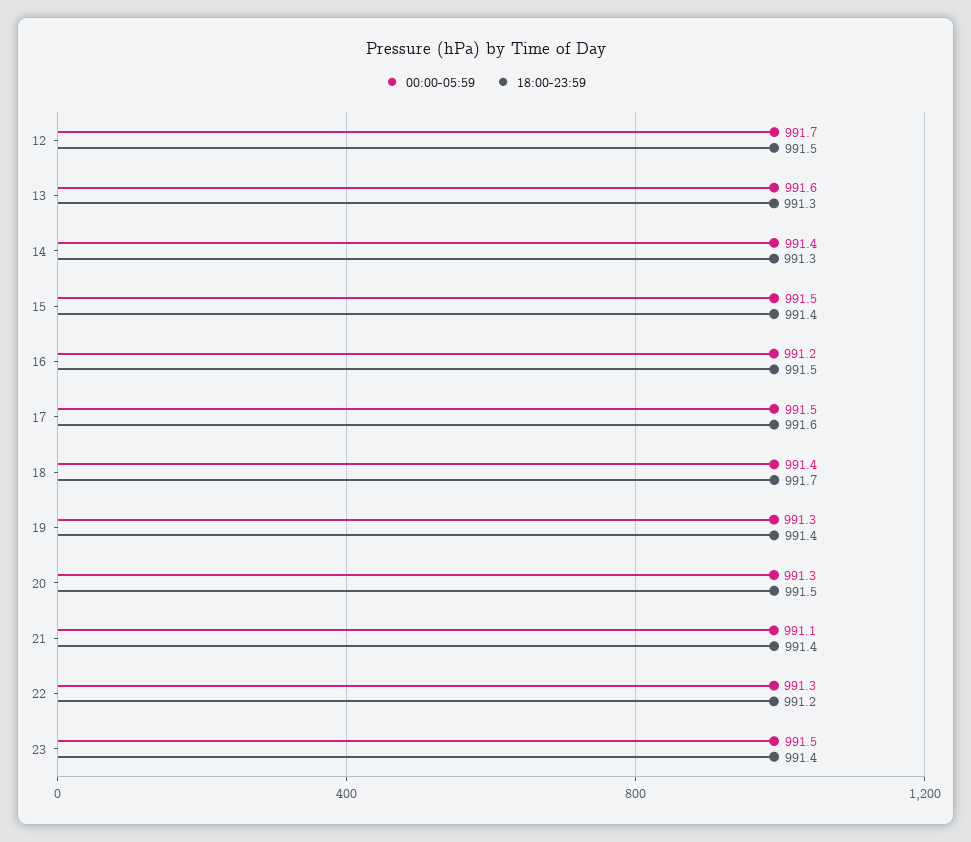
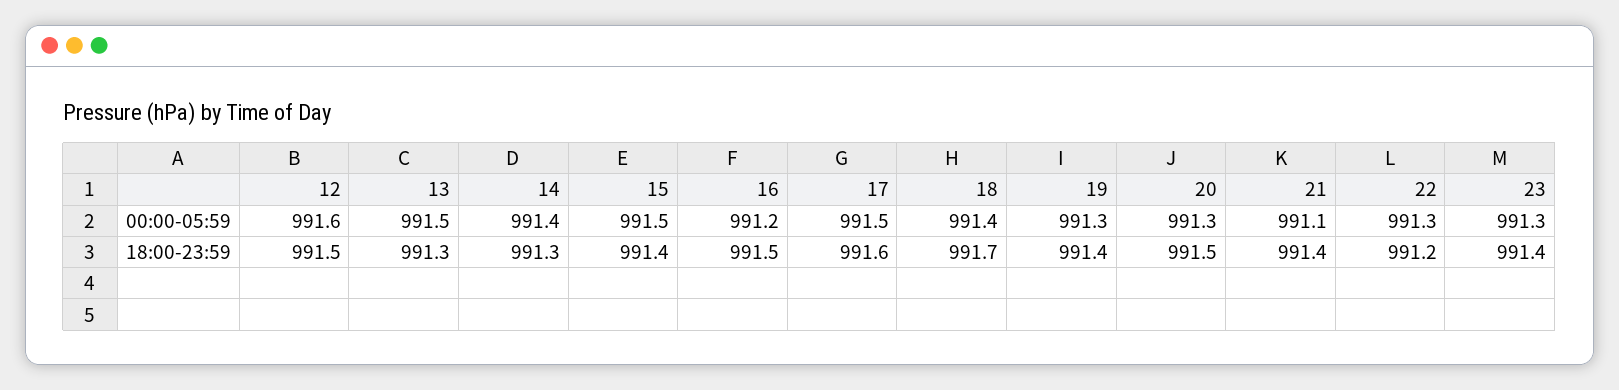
00:00-05:59, 12: 991.7 -> 991.6
00:00-05:59, 13: 991.6 -> 991.5
00:00-05:59, 23: 991.5 -> 991.3

